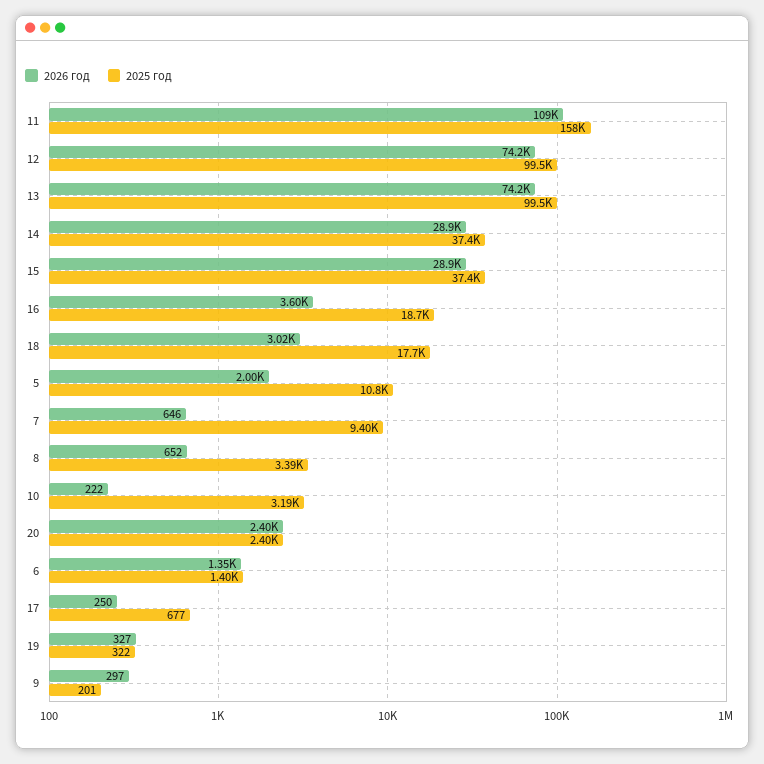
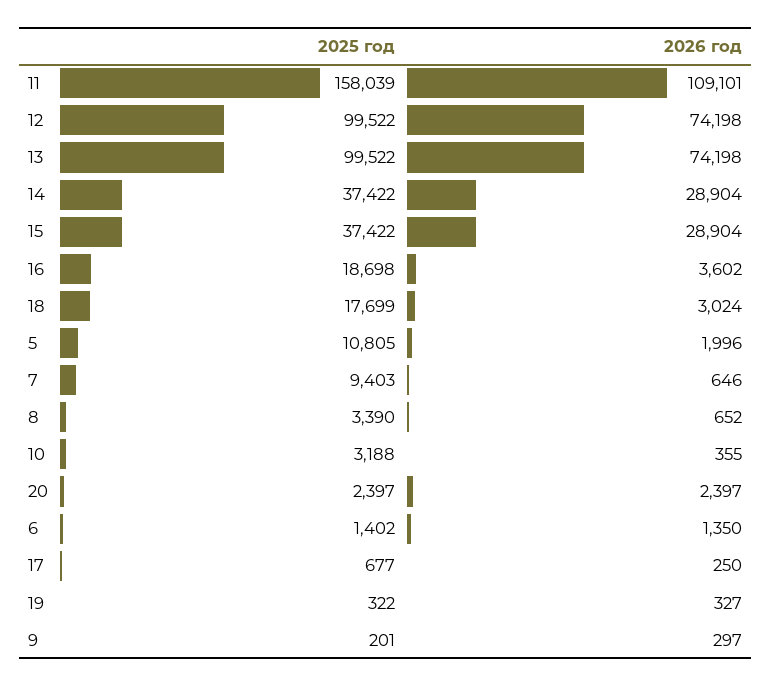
2026 год, 10: 222 -> 355

